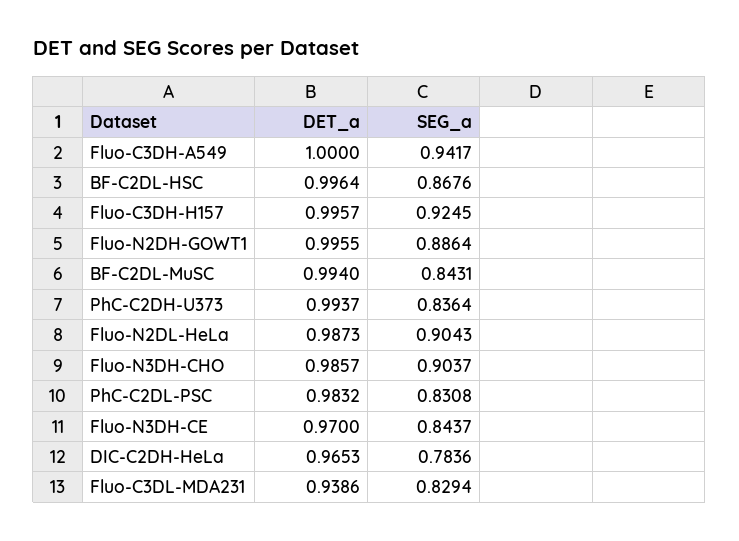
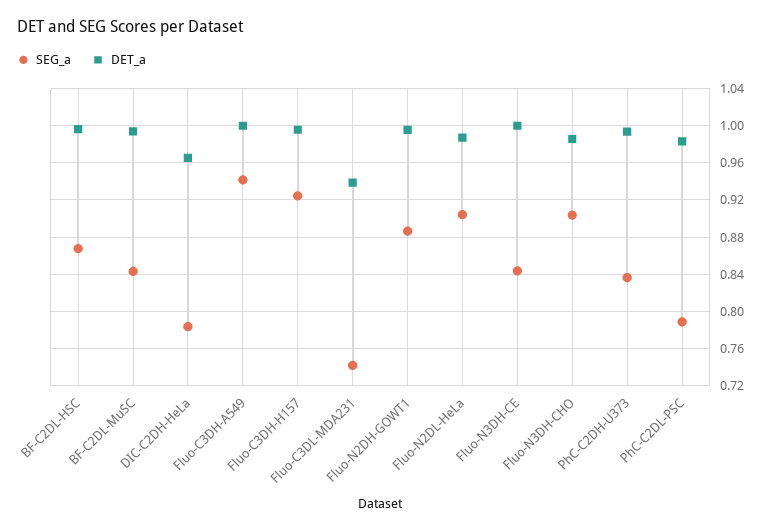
SEG_a, PhC-C2DL-PSC: 0.8308 -> 0.79
DET_a, Fluo-N3DH-CE: 0.97 -> 1
SEG_a, Fluo-C3DL-MDA231: 0.8294 -> 0.74

